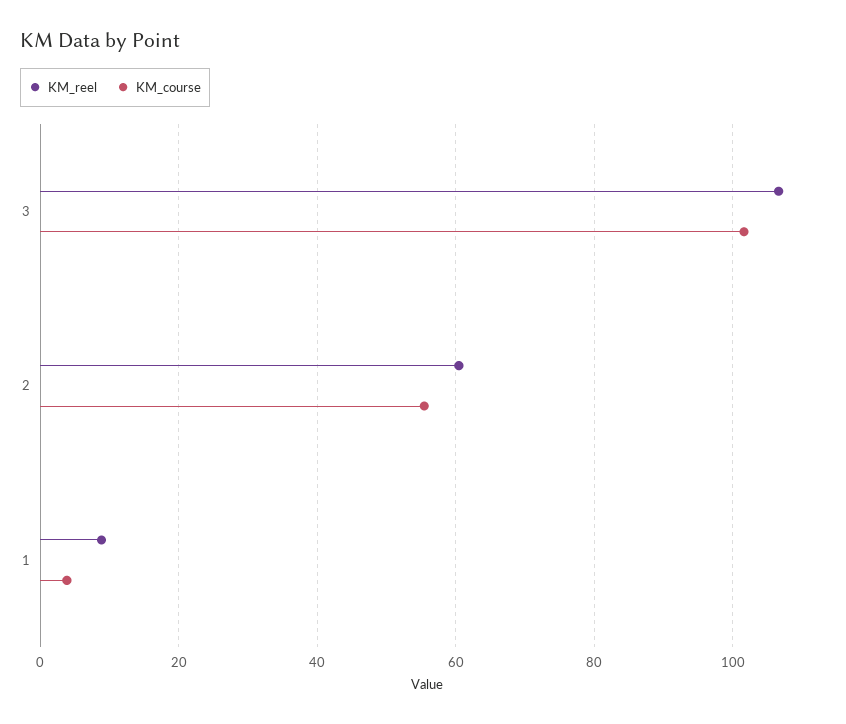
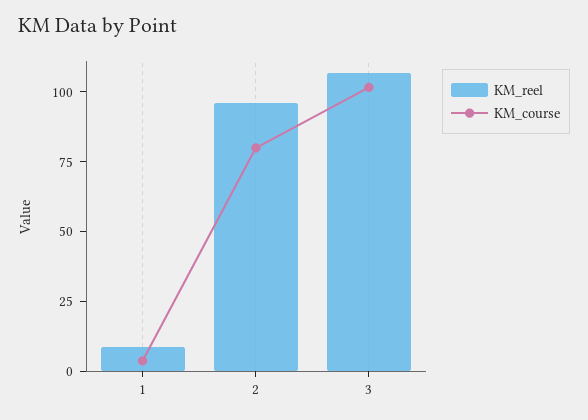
KM_reel, 2: 60 -> 95
KM_course, 2: 56 -> 80

